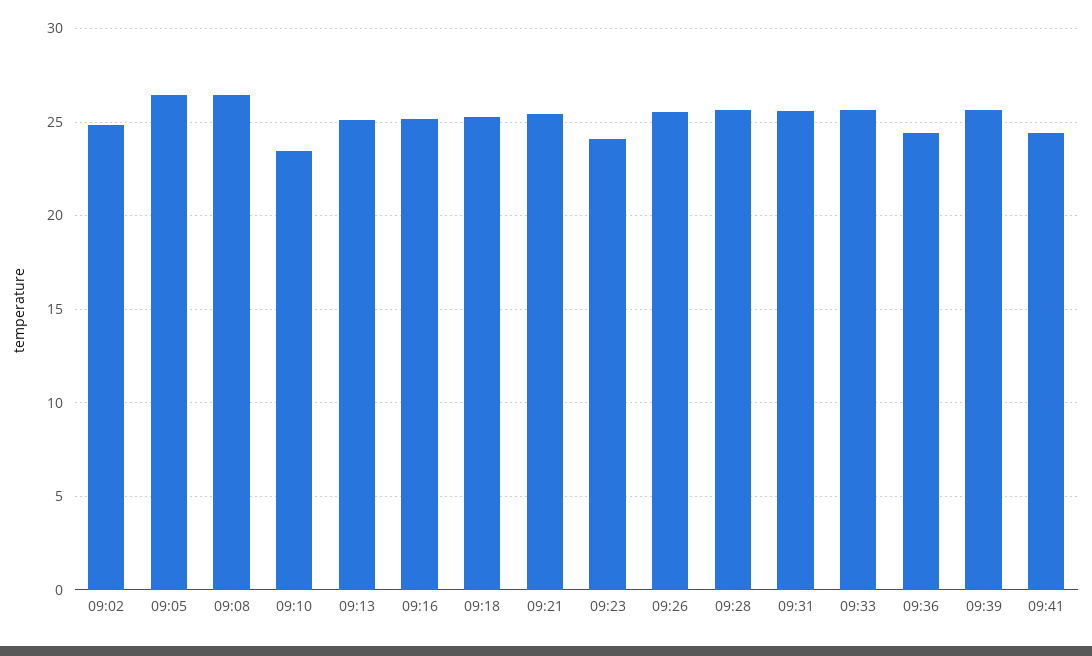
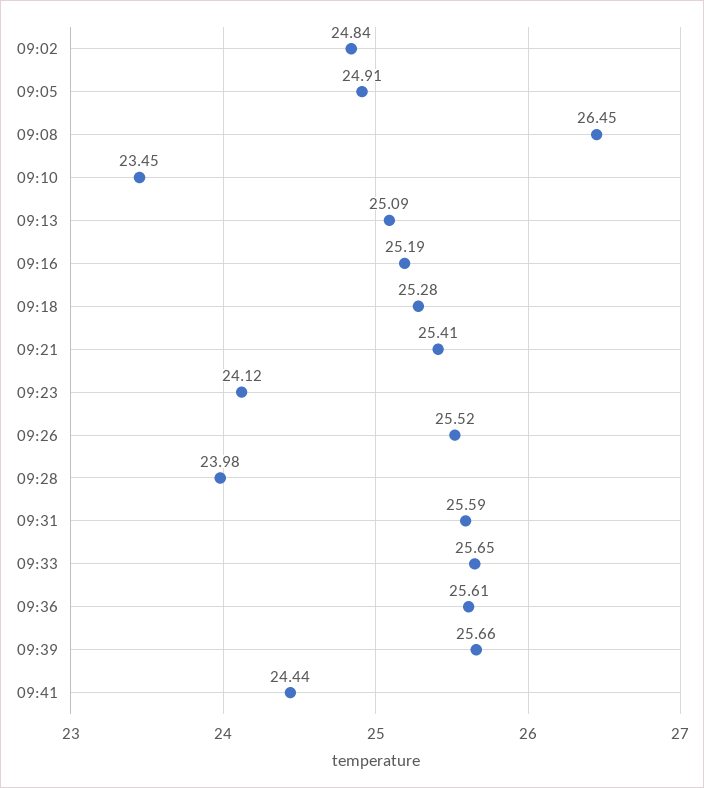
09:05: 26.5 -> 24.91
09:28: 25.5 -> 23.98
09:36: 24.5 -> 25.61

